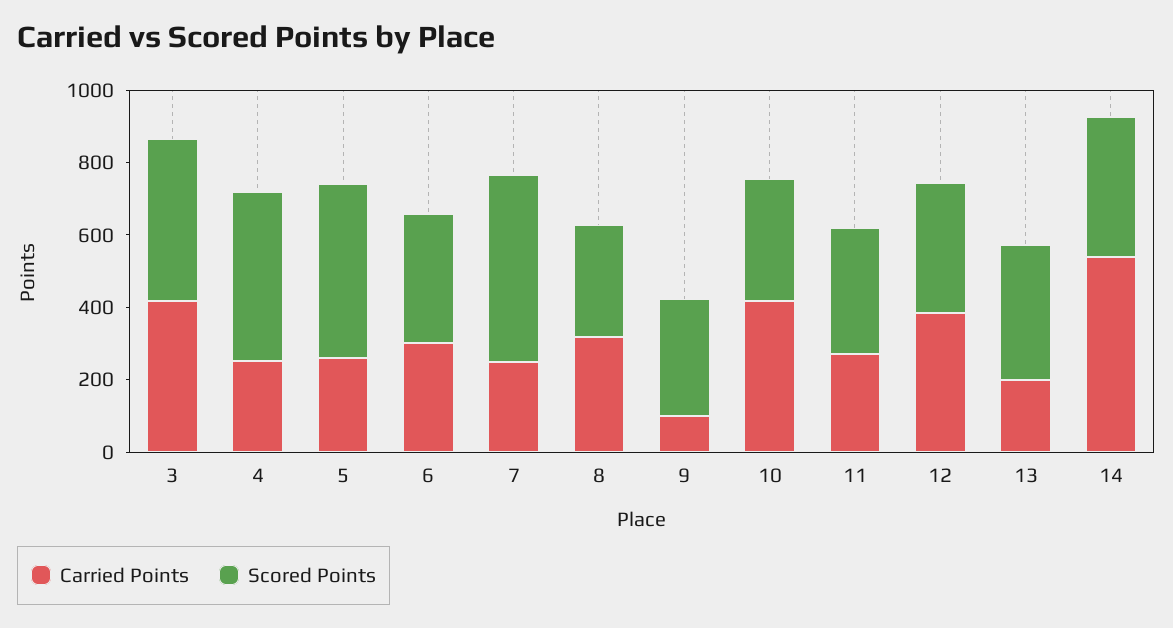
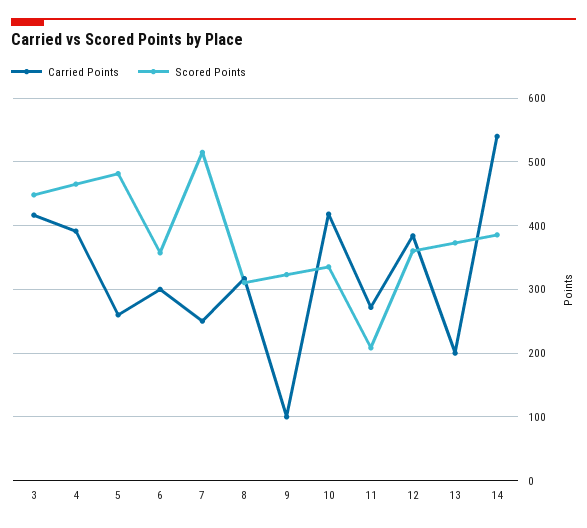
Carried Points, 4: 250 -> 390
Scored Points, 11: 350 -> 210

